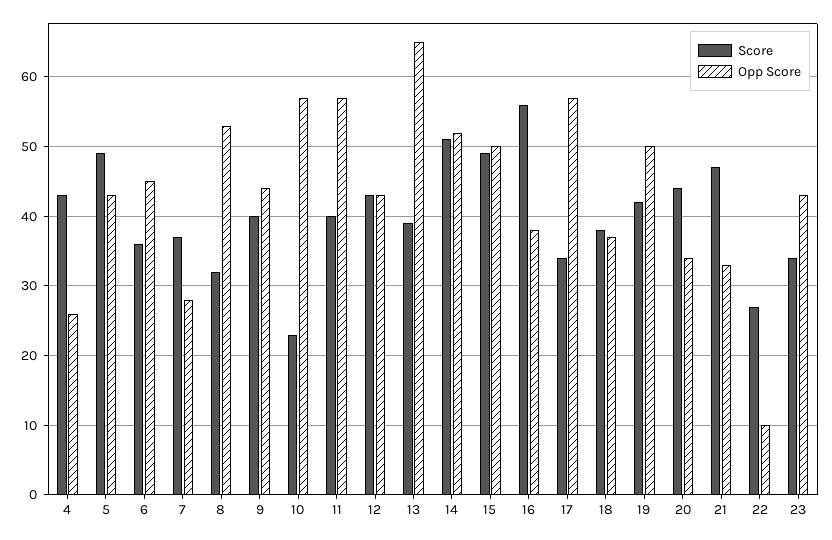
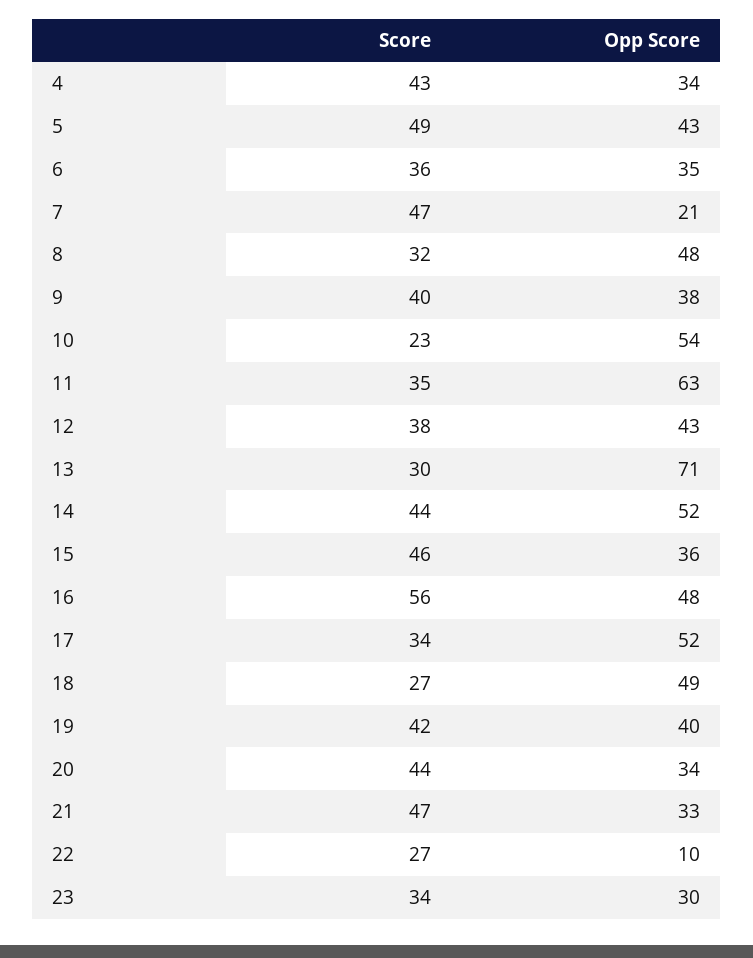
Opp Score, 4: 26 -> 34
Opp Score, 6: 45 -> 35
Score, 7: 37 -> 47
Opp Score, 7: 28 -> 21
Opp Score, 8: 53 -> 48
Opp Score, 9: 44 -> 38
Opp Score, 10: 57 -> 54
Score, 11: 40 -> 35
Opp Score, 11: 57 -> 63
Score, 12: 43 -> 38
Score, 13: 39 -> 30
Opp Score, 13: 65 -> 71
Score, 14: 51 -> 44
Score, 15: 49 -> 46
Opp Score, 15: 50 -> 36
Opp Score, 16: 38 -> 48
Opp Score, 17: 57 -> 52
Score, 18: 38 -> 27
Opp Score, 18: 37 -> 49
Opp Score, 19: 50 -> 40
Opp Score, 23: 43 -> 30

